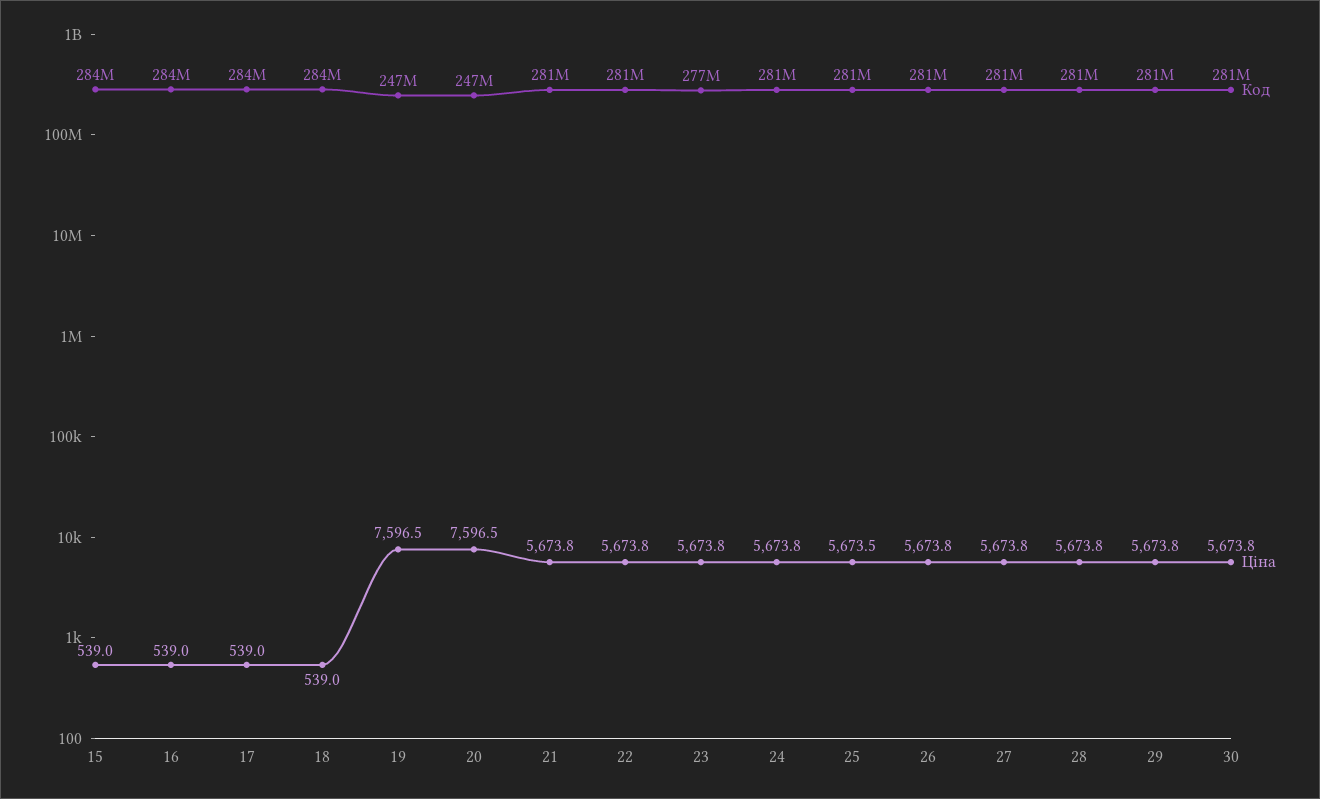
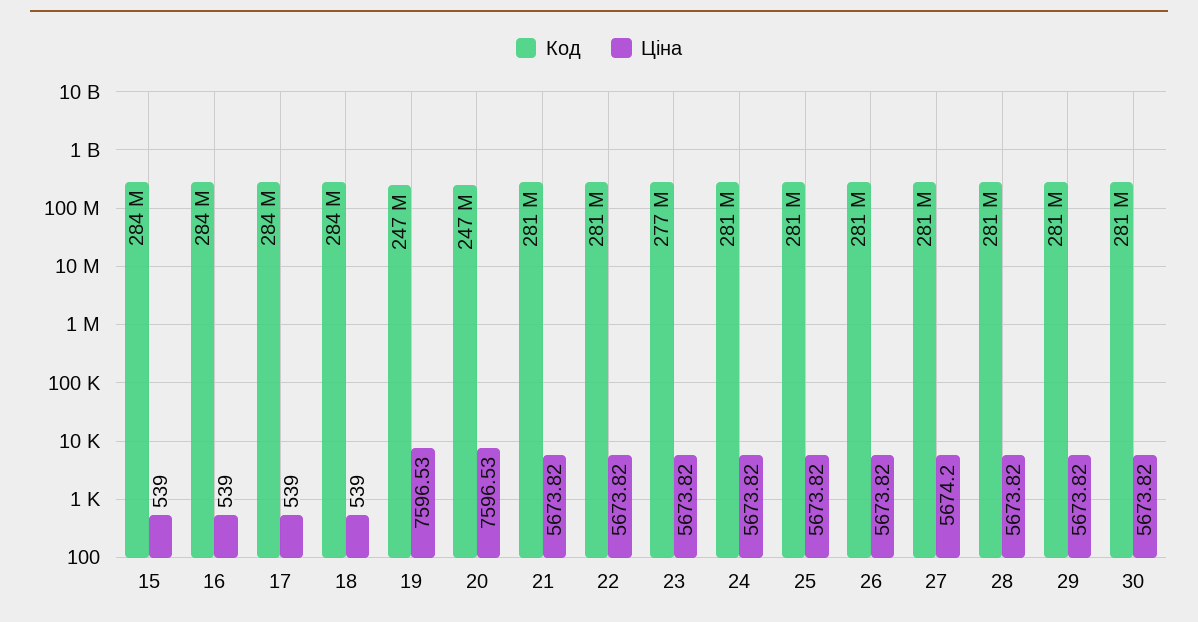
Ціна, 25: 5673.5 -> 5673.82
Ціна, 27: 5673.8 -> 5674.2

